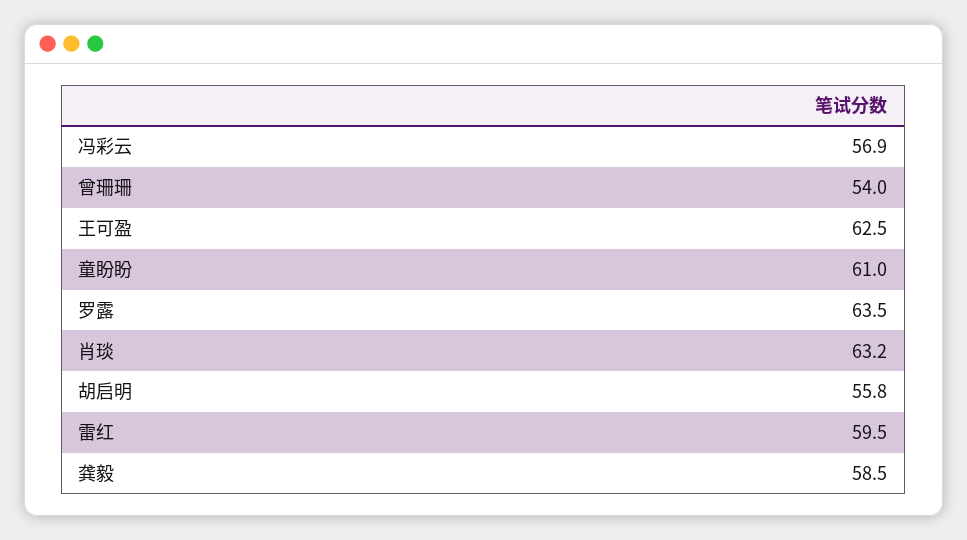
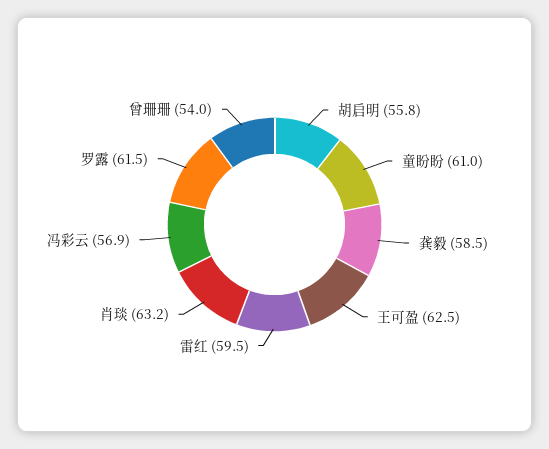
罗露: 63.5 -> 61.5

